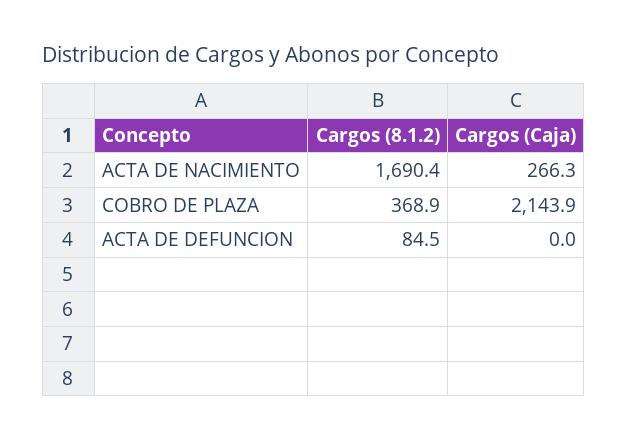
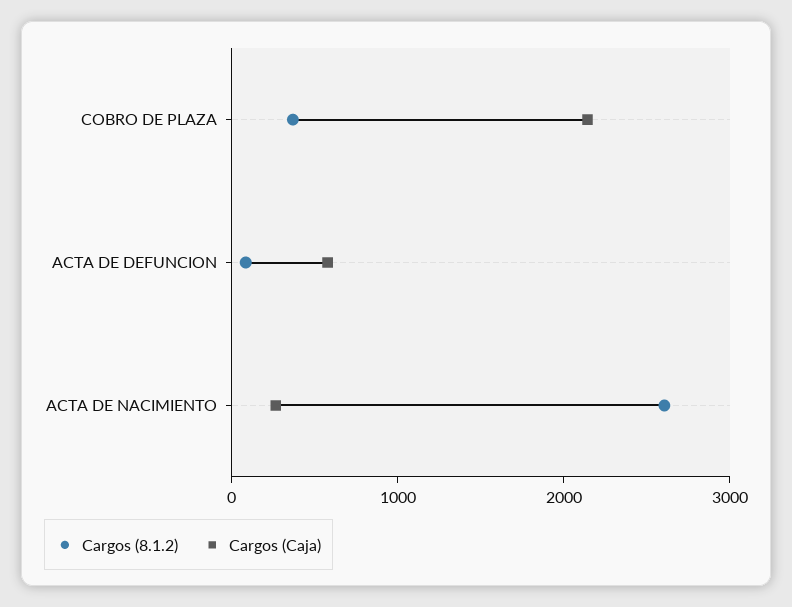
Cargos (8.1.2), ACTA DE NACIMIENTO: 1690.4 -> 2600
Cargos (Caja), ACTA DE DEFUNCION: 0 -> 600

